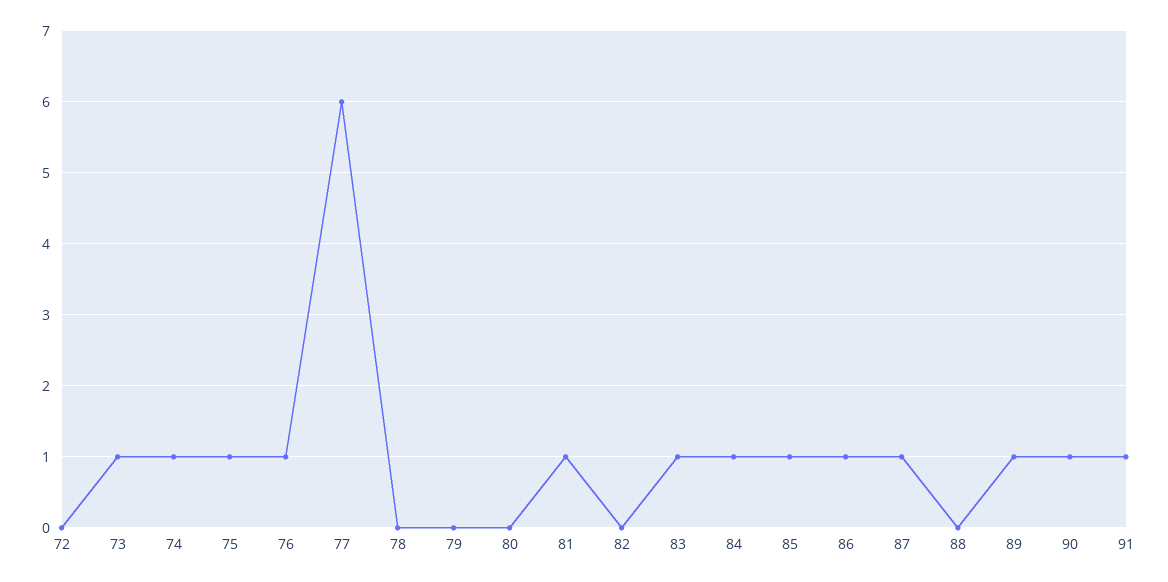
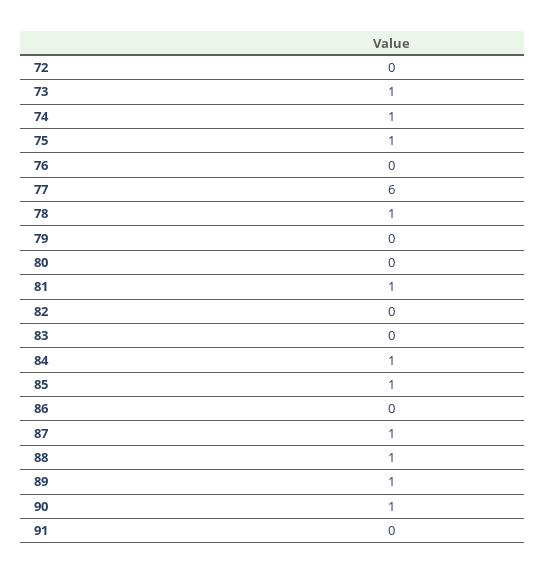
76: 1 -> 0
78: 0 -> 1
83: 1 -> 0
86: 1 -> 0
88: 0 -> 1
91: 1 -> 0

